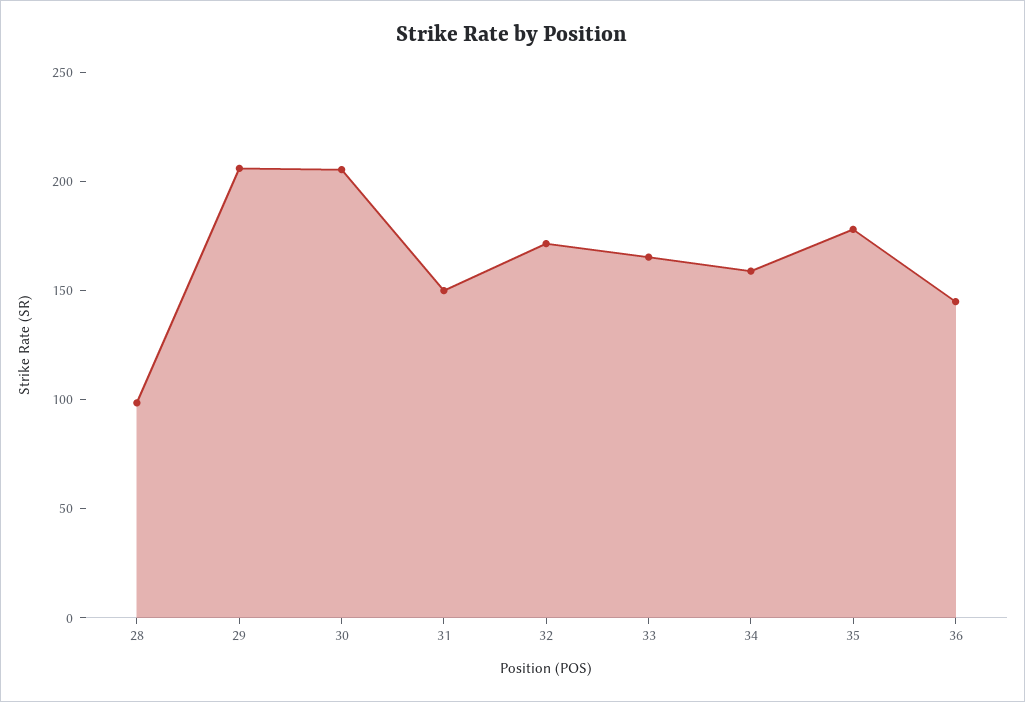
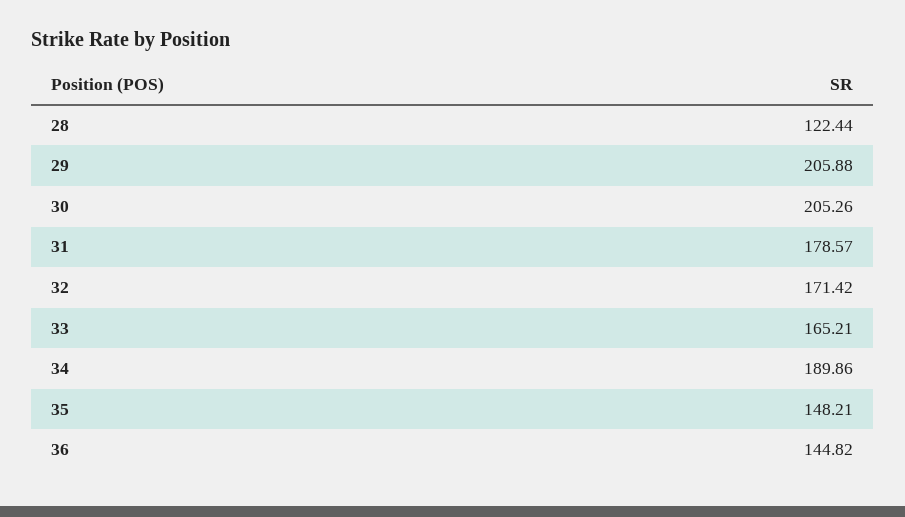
28: 100 -> 122.44
31: 150 -> 178.57
34: 160 -> 189.86
35: 180 -> 148.21

